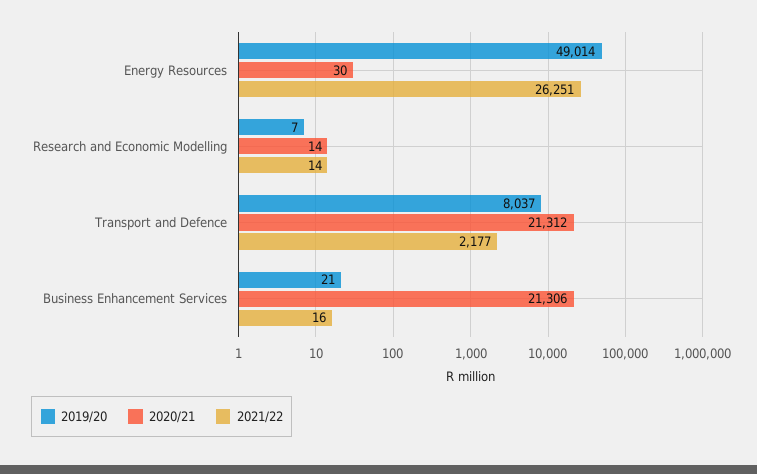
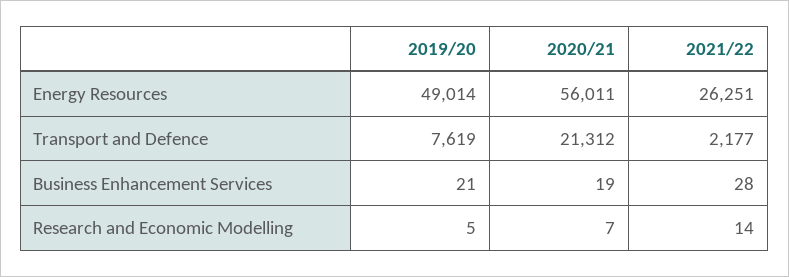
2020/21, Energy Resources: 30 -> 56011
2019/20, Research and Economic Modelling: 7 -> 5
2020/21, Research and Economic Modelling: 14 -> 7
2019/20, Transport and Defence: 8037 -> 7619
2020/21, Business Enhancement Services: 21306 -> 19
2021/22, Business Enhancement Services: 16 -> 28

